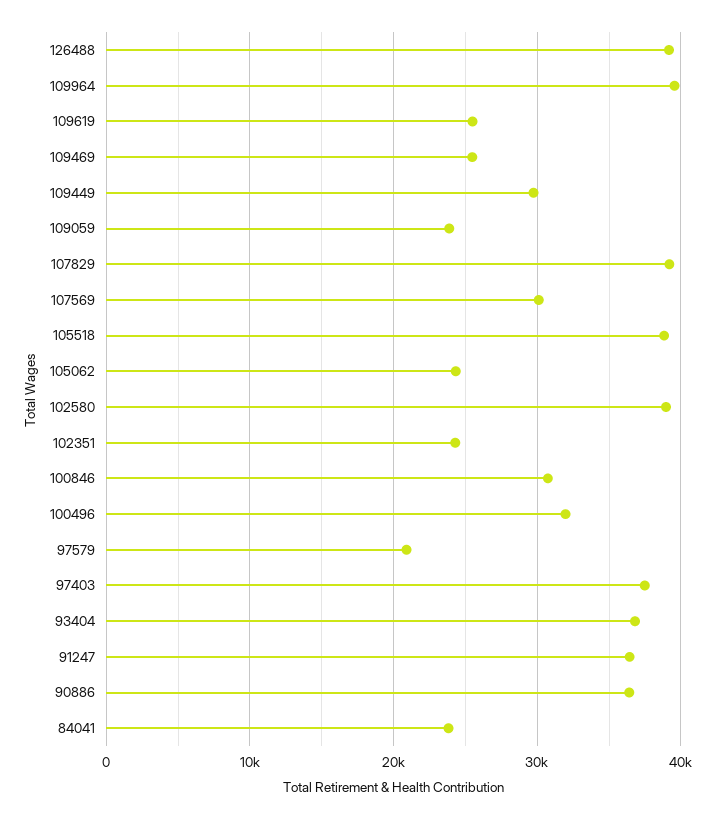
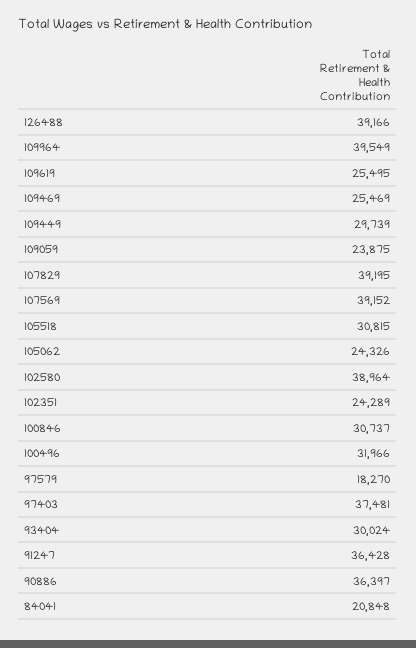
107569: 30000 -> 39152
105518: 39000 -> 30815
97579: 21000 -> 18270
93404: 37000 -> 30024
84041: 24000 -> 20848

